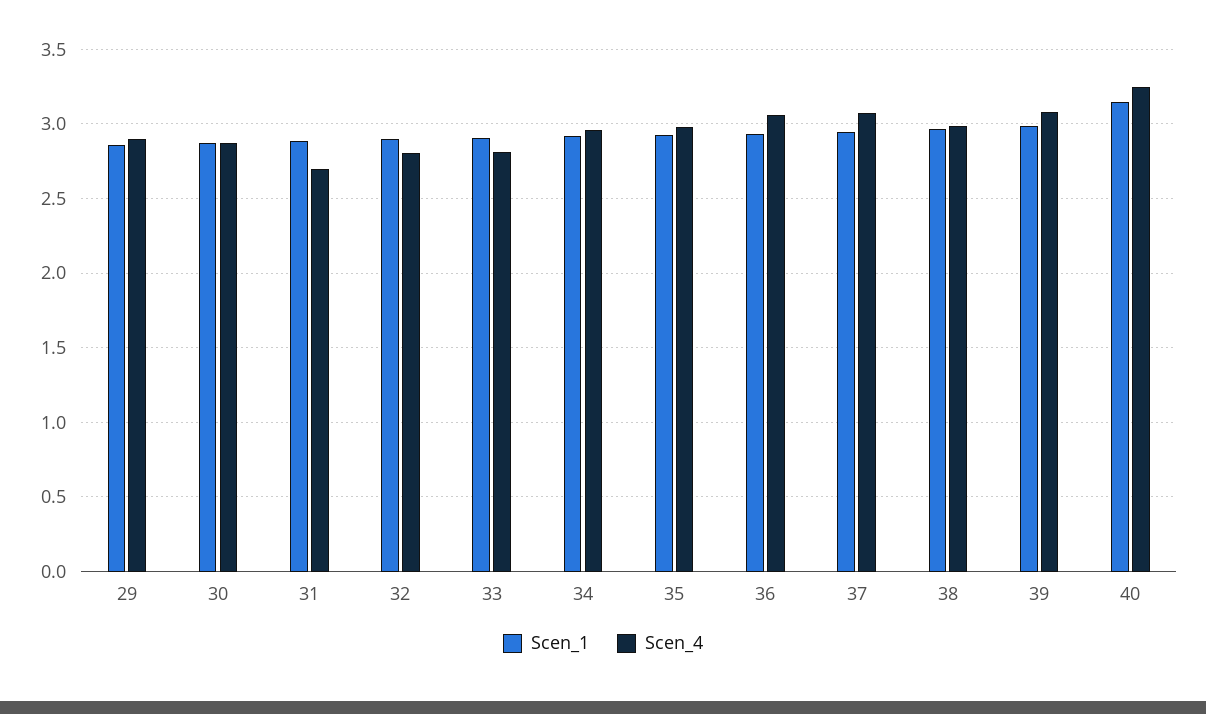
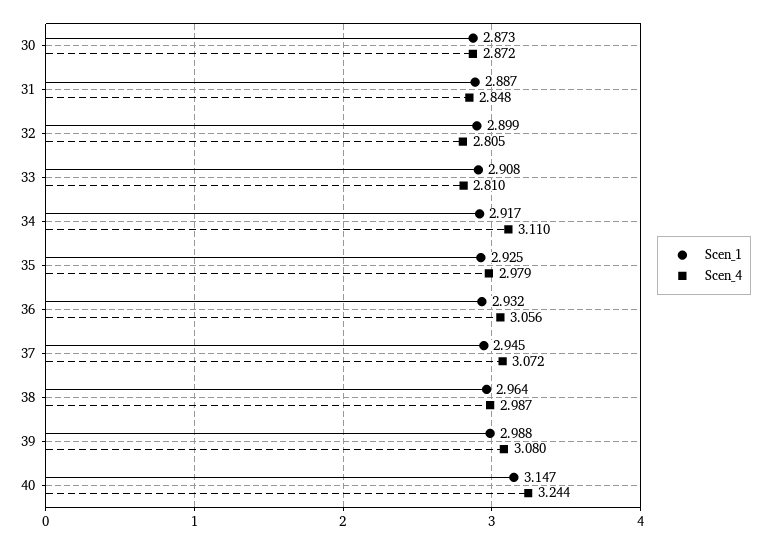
Scen_1, 29: 2.85 -> none
Scen_4, 29: 2.9 -> none
Scen_4, 31: 2.7 -> 2.848
Scen_4, 34: 2.95 -> 3.11

